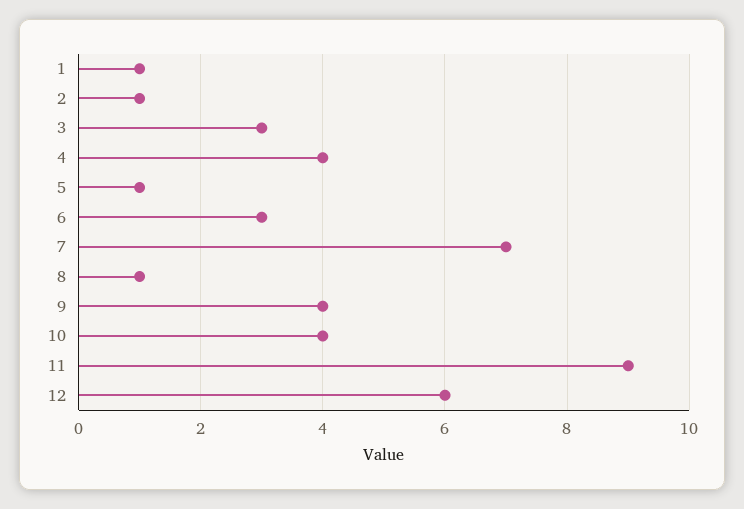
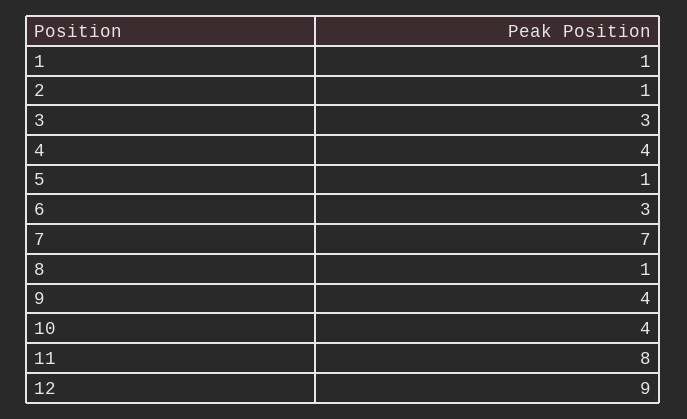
11: 9 -> 8
12: 6 -> 9

